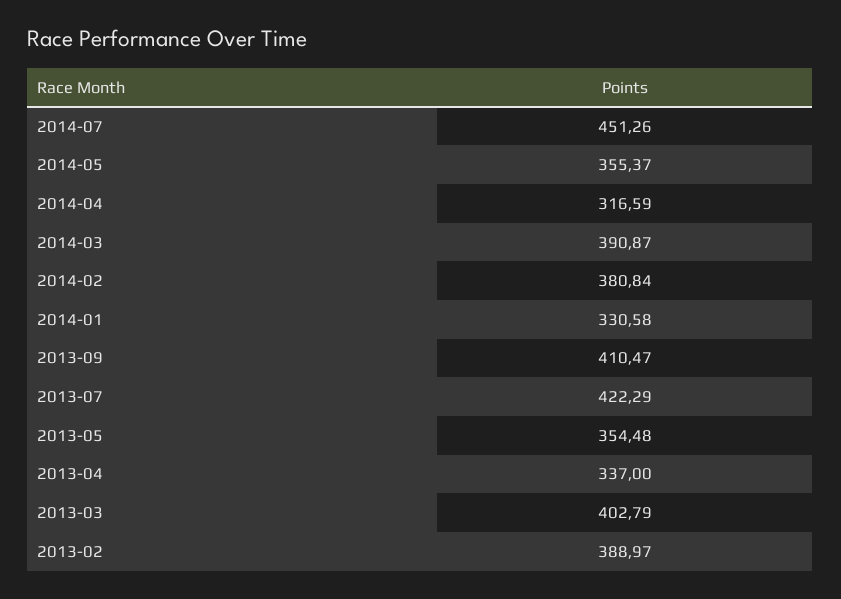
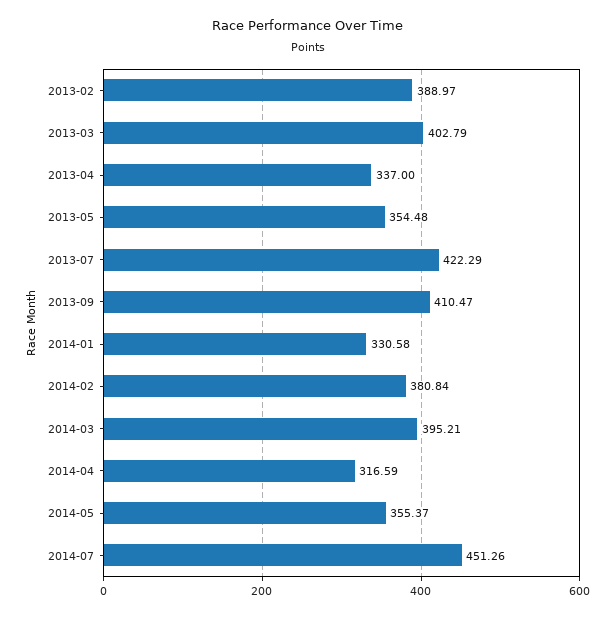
2014-03: 390.87 -> 395.21

